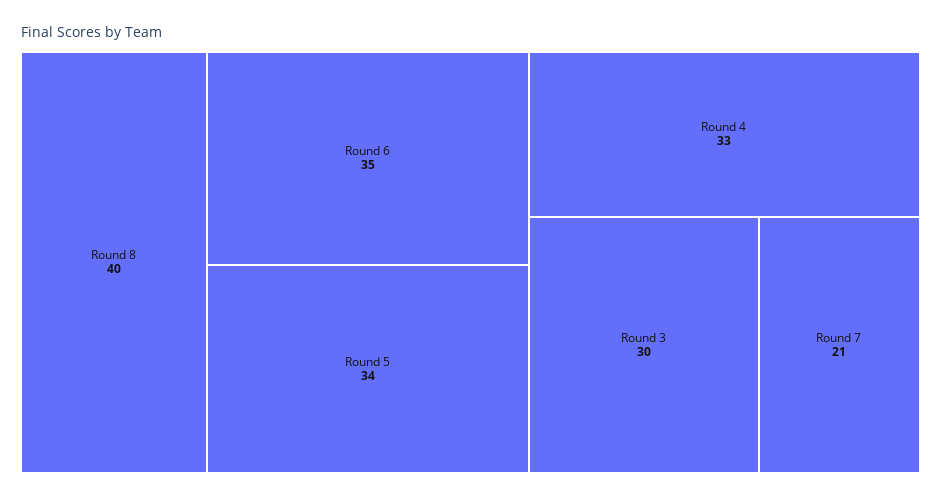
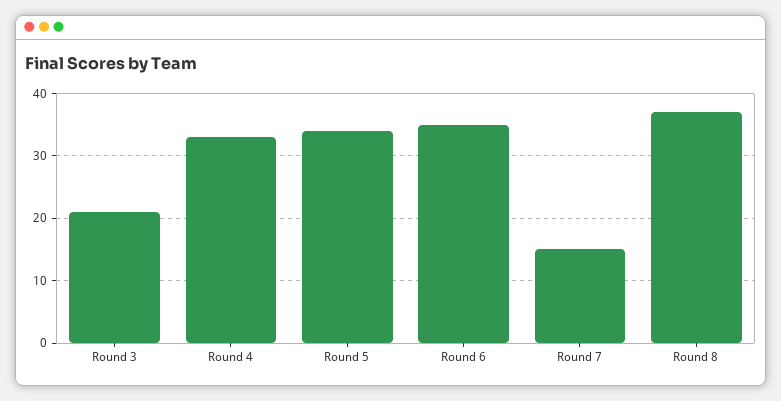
Round 8: 40 -> 37
Round 3: 30 -> 21
Round 7: 21 -> 15

